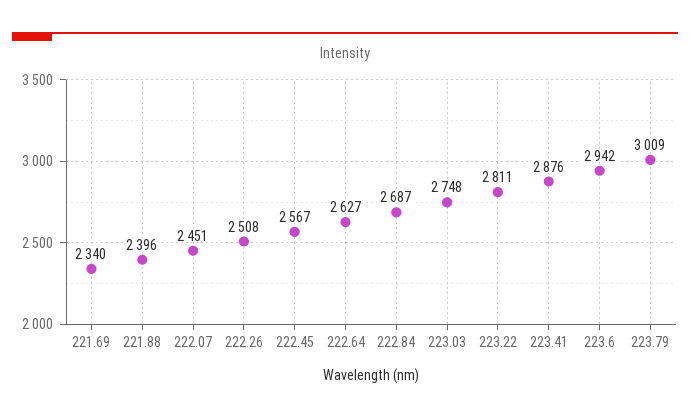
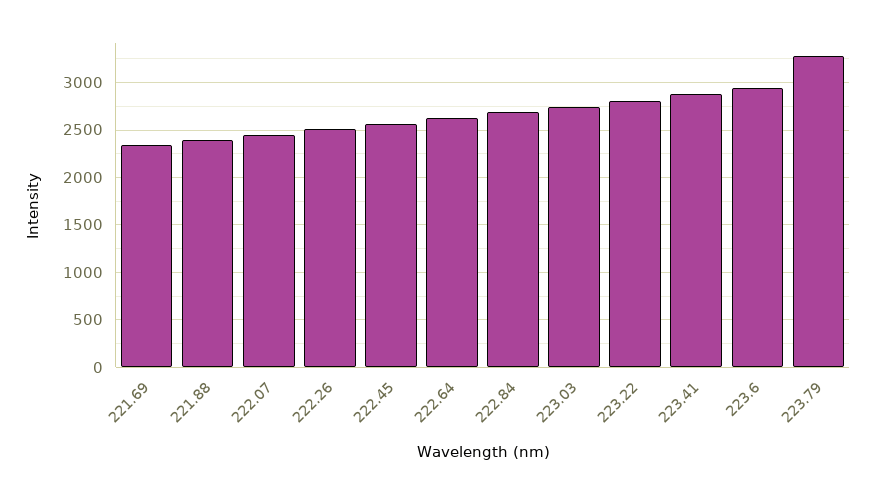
223.79: 3009 -> 3300

